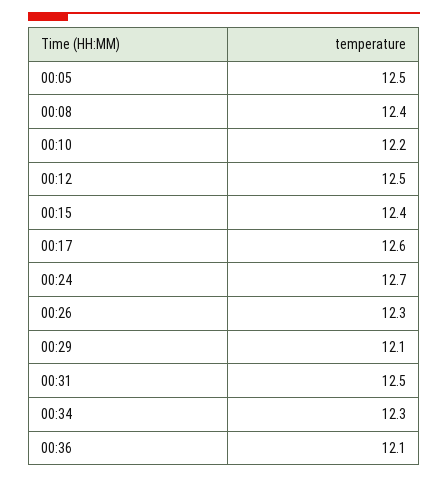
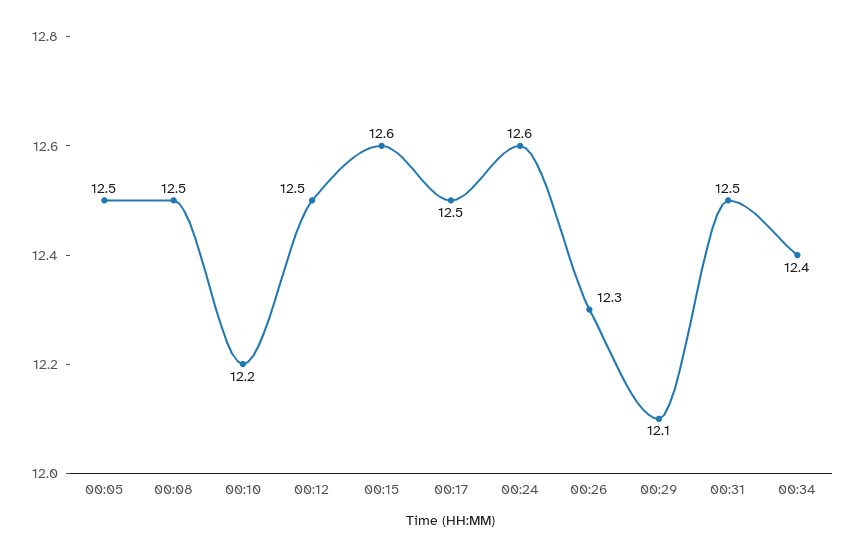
00:08: 12.4 -> 12.5
00:15: 12.4 -> 12.6
00:17: 12.6 -> 12.5
00:24: 12.7 -> 12.6
00:34: 12.3 -> 12.4
00:36: 12.1 -> none

